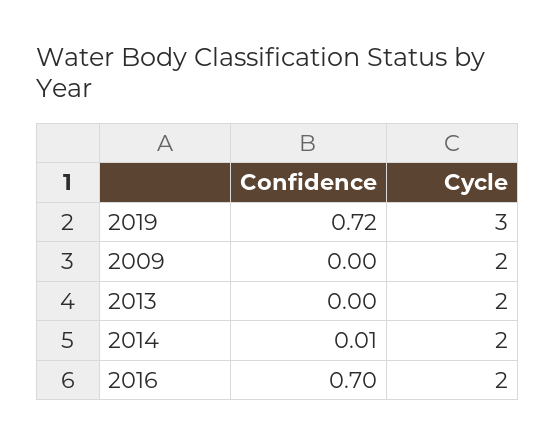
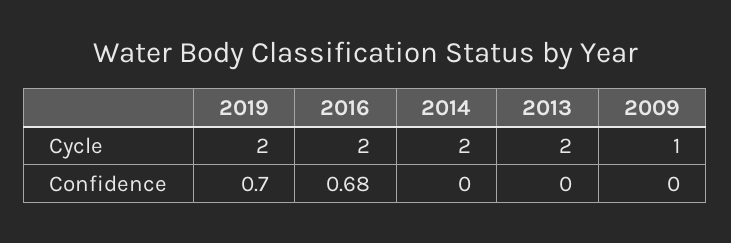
Confidence, 2019: 0.72 -> 0.7
Cycle, 2019: 3 -> 2
Cycle, 2009: 2 -> 1
Confidence, 2014: 0.01 -> 0
Confidence, 2016: 0.7 -> 0.68

